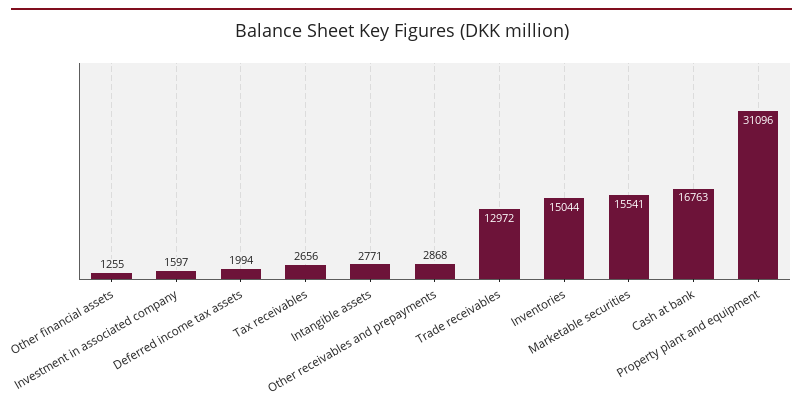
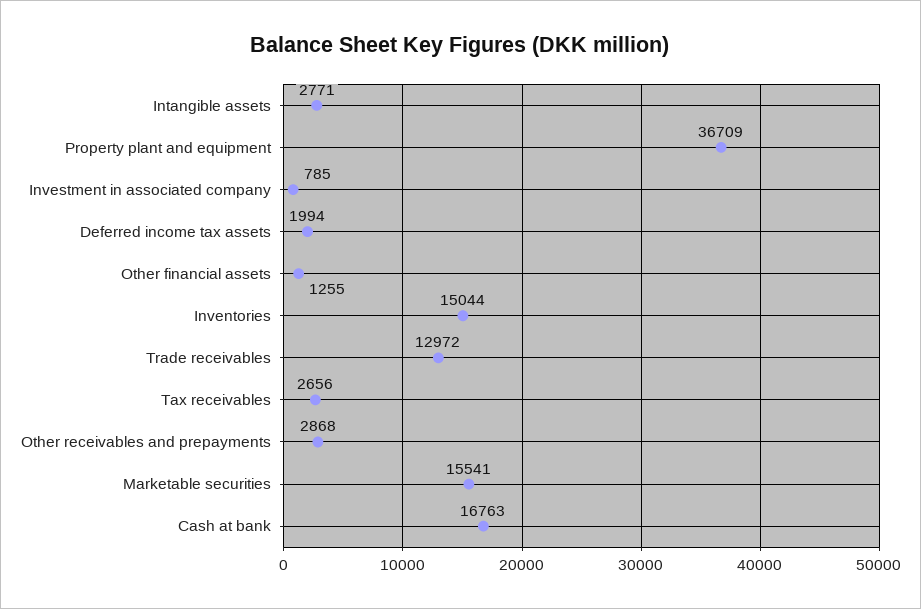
Investment in associated company: 1597 -> 785
Property plant and equipment: 31096 -> 36709

